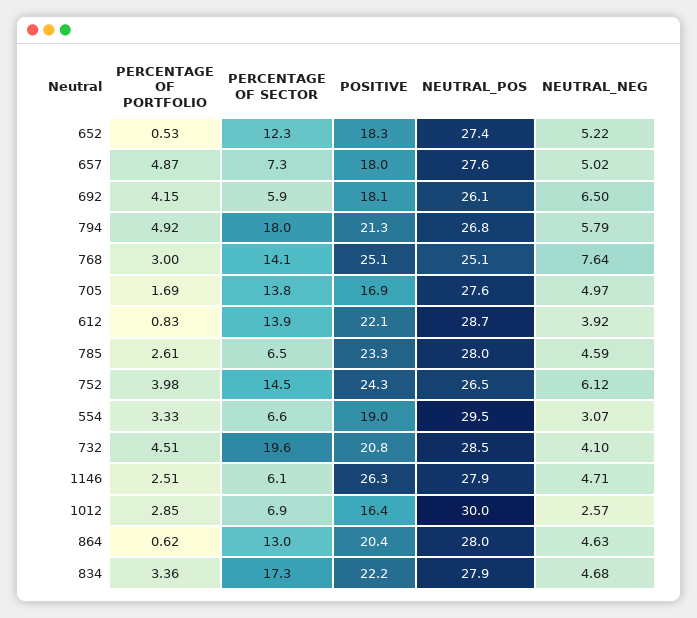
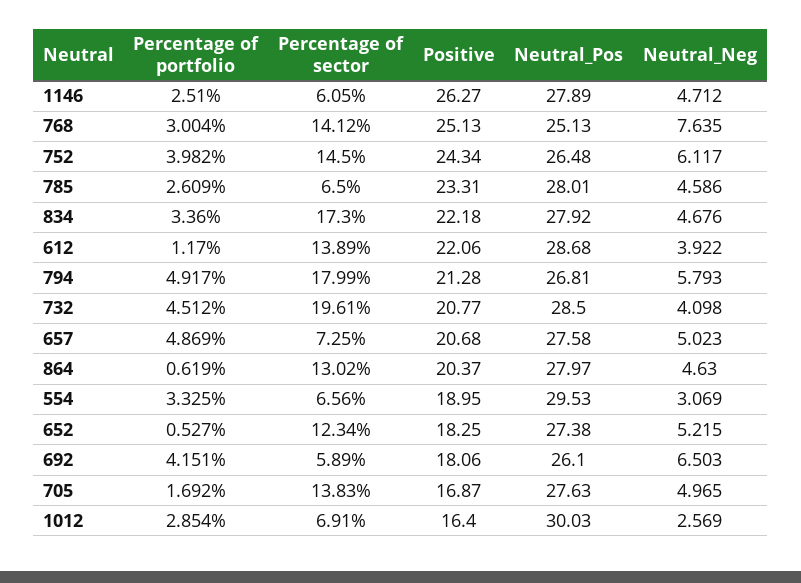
POSITIVE, 657: 18 -> 20.68
PERCENTAGE OF PORTFOLIO, 612: 0.83 -> 1.17

